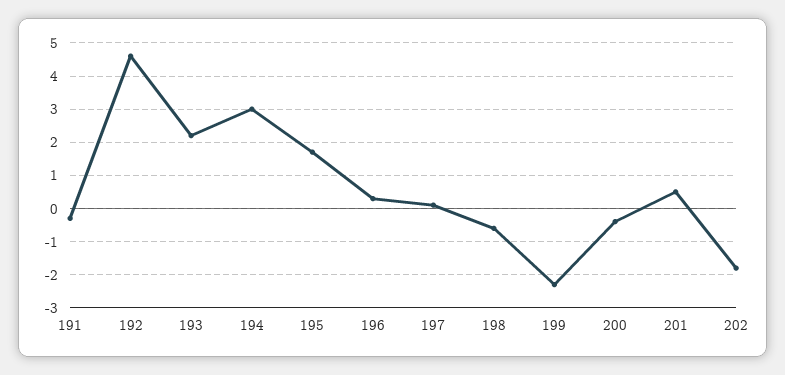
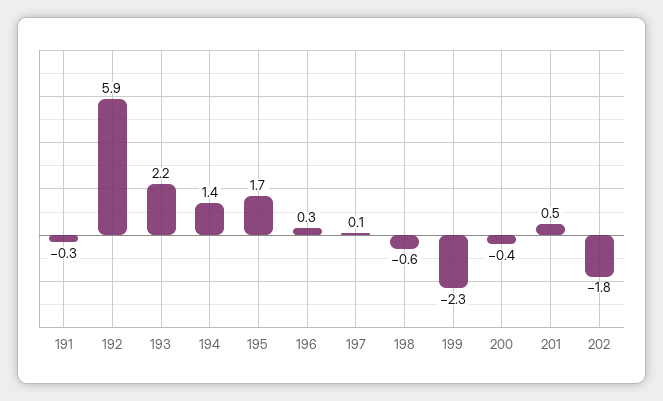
192: 4.5 -> 5.9
194: 3 -> 1.4

